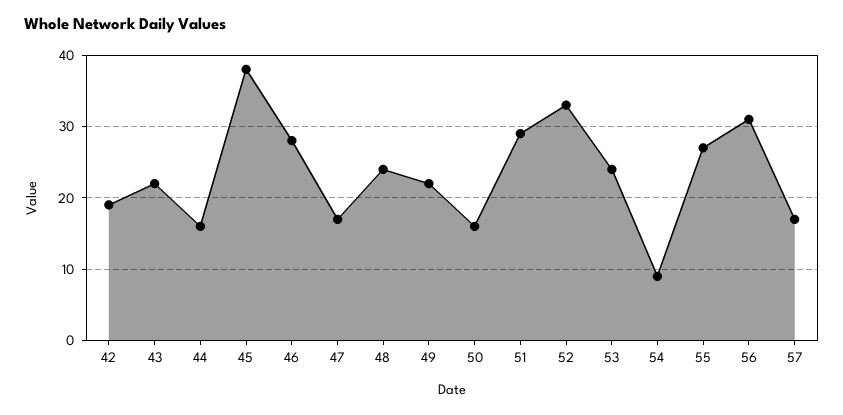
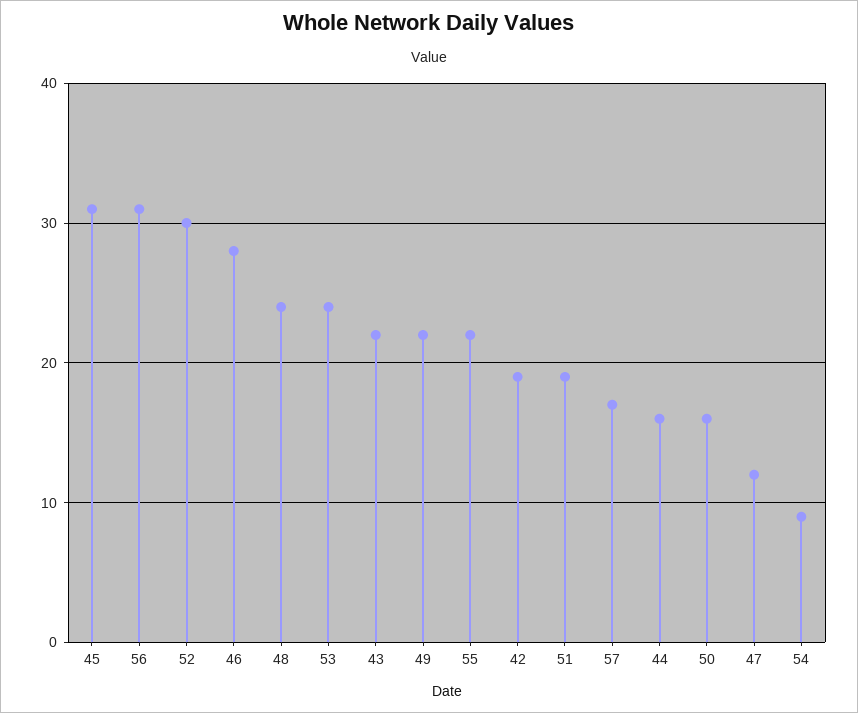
45: 38 -> 31
47: 17 -> 12
51: 29 -> 19
52: 33 -> 30
55: 27 -> 22

